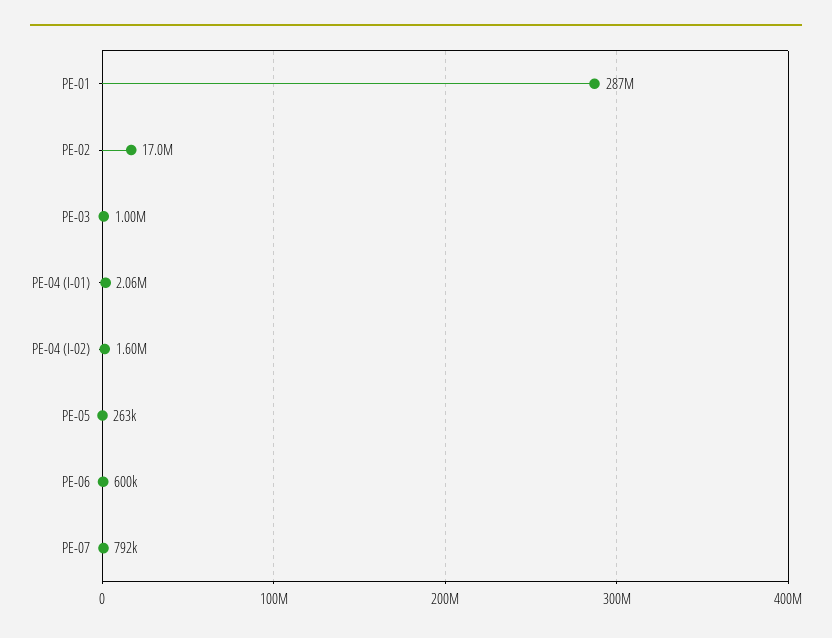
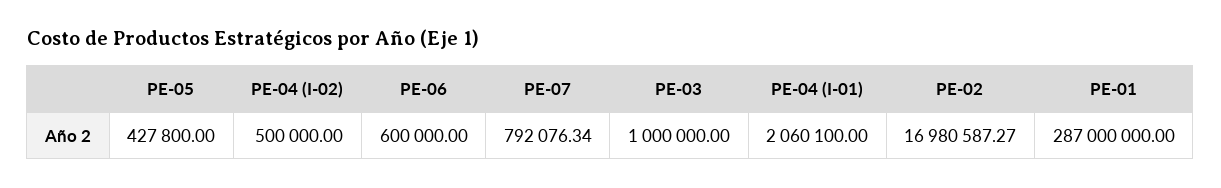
PE-04 (I-02): 1600000 -> 500000
PE-05: 263000 -> 427800

